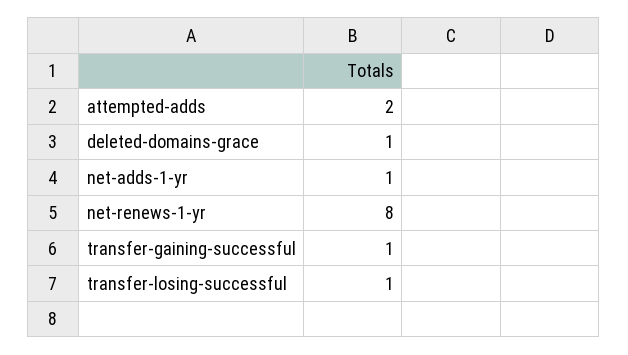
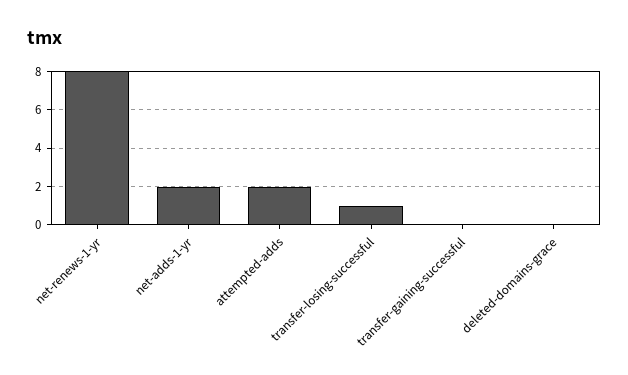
deleted-domains-grace: 1 -> 0
net-adds-1-yr: 1 -> 2
transfer-gaining-successful: 1 -> 0

